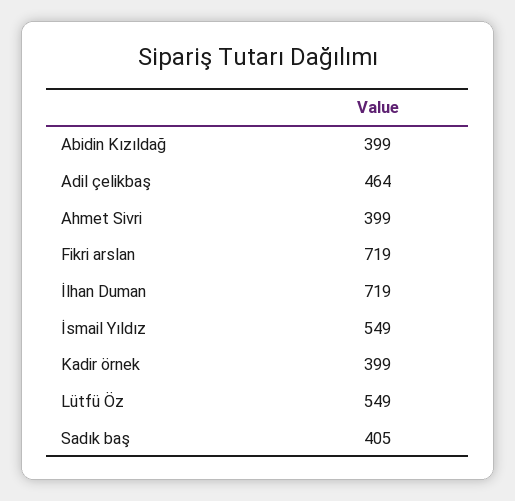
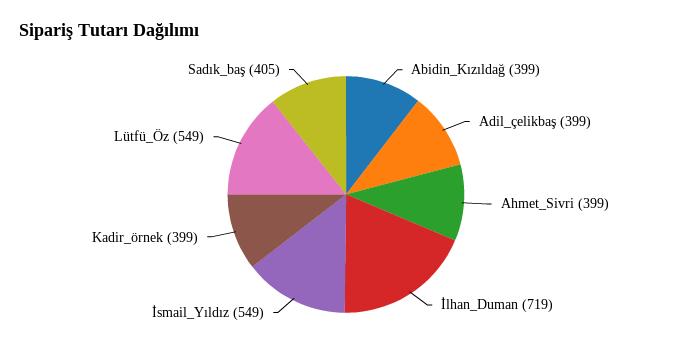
Adil çelikbaş: 464 -> 399
Fikri arslan: 719 -> none

